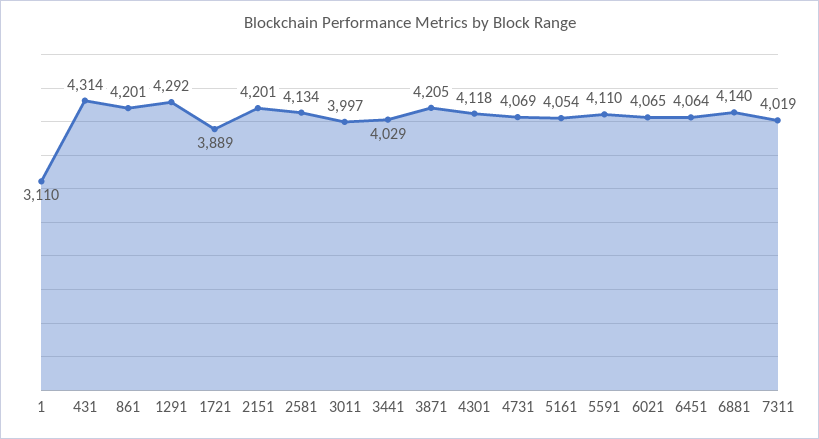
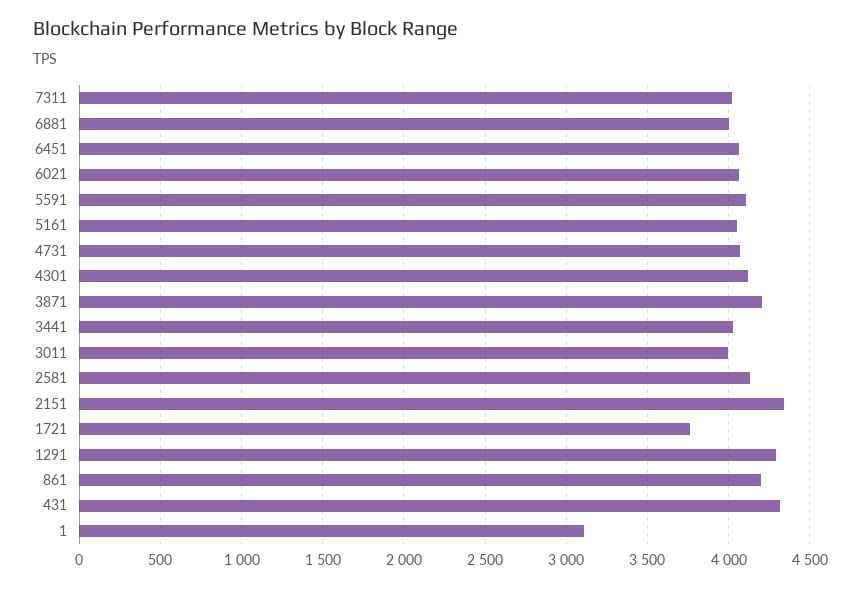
1721: 3889 -> 3750
2151: 4201 -> 4350
6881: 4140 -> 4000

